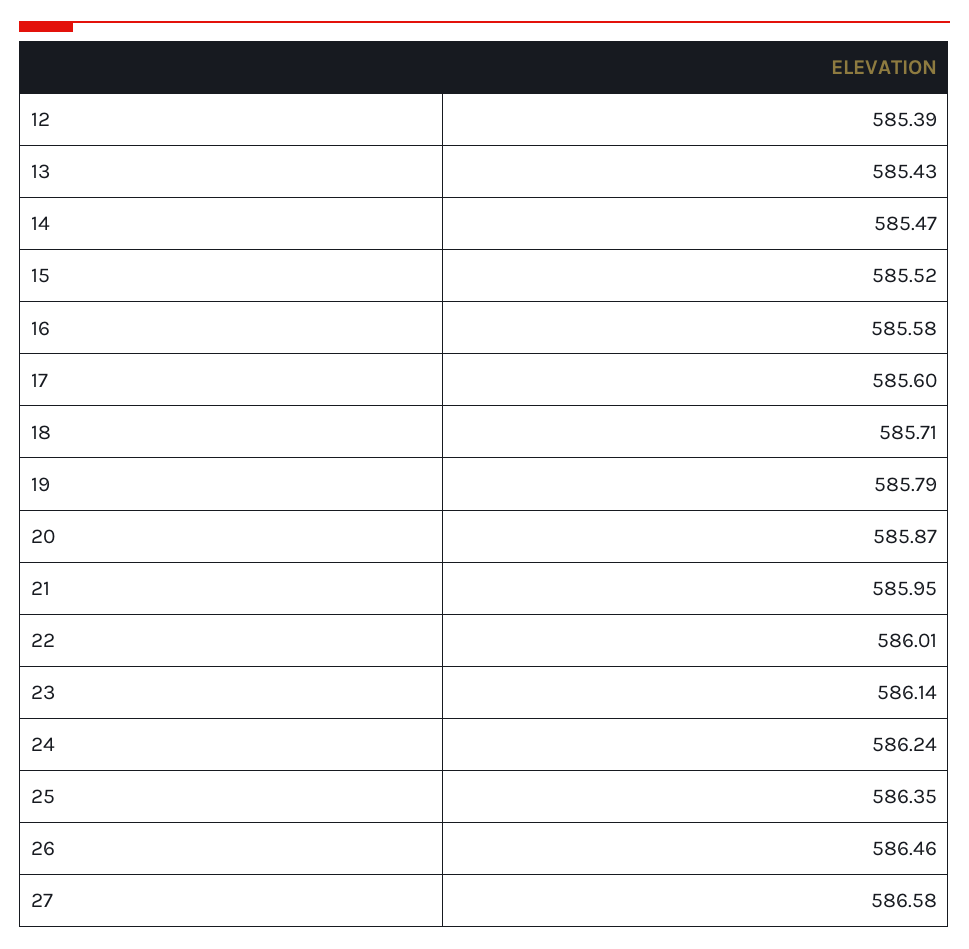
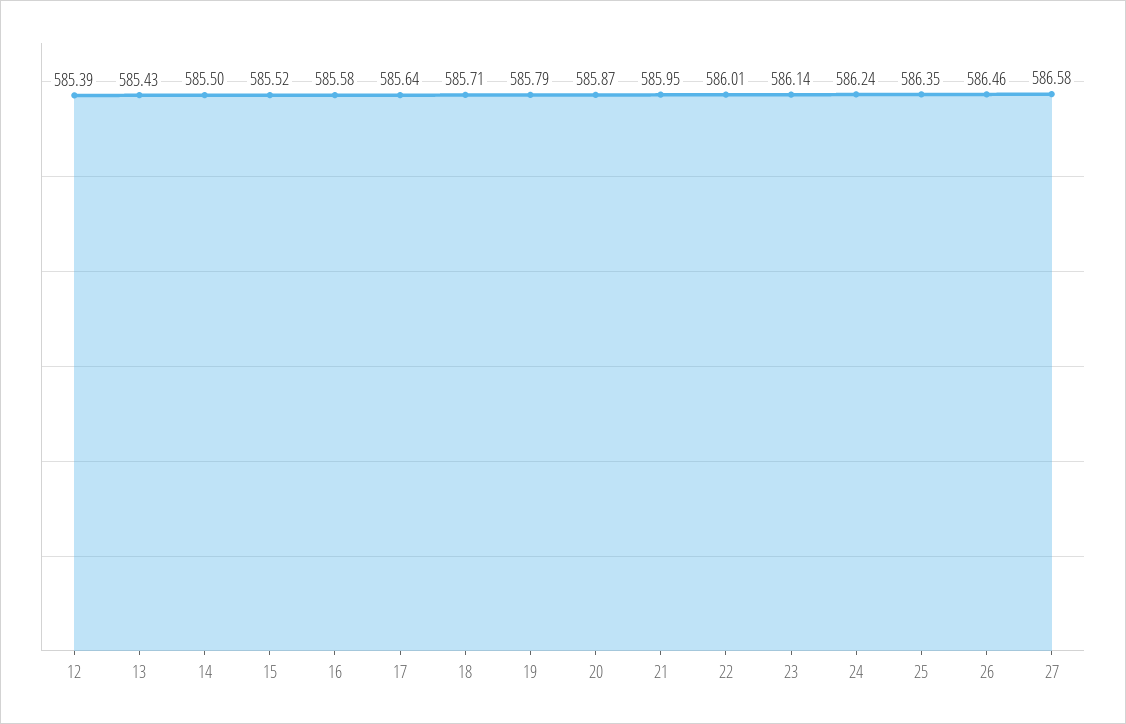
14: 585.47 -> 585.5
17: 585.6 -> 585.64

